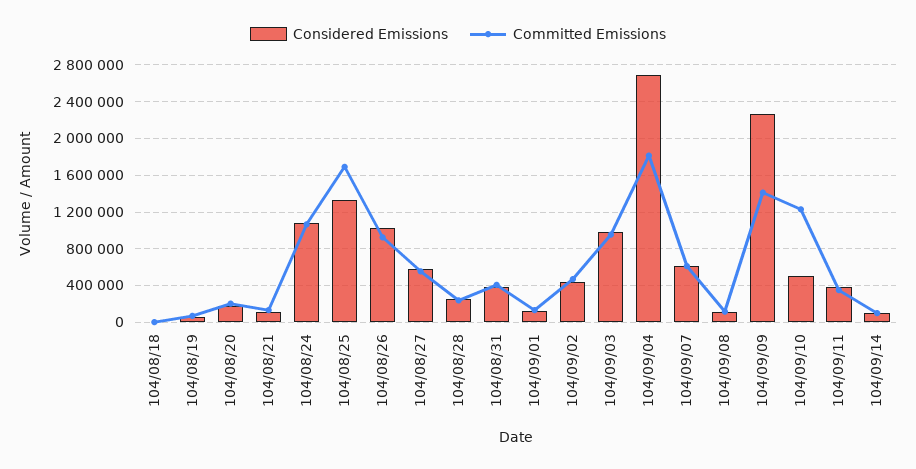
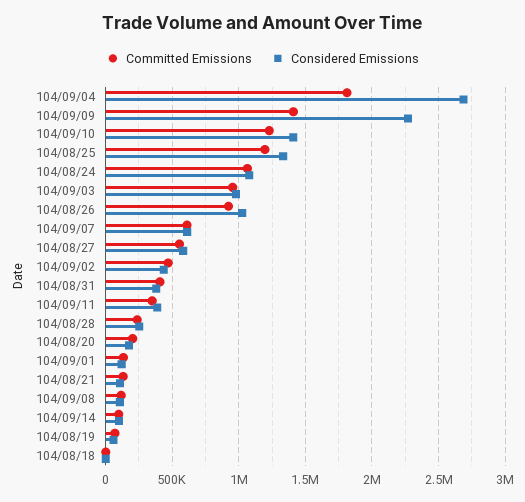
Committed Emissions, 104/08/25: 1700000 -> 1200000
Considered Emissions, 104/09/10: 500000 -> 1400000

